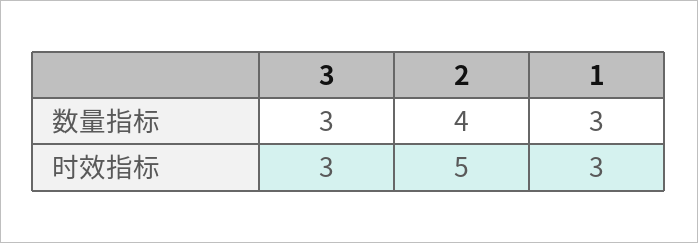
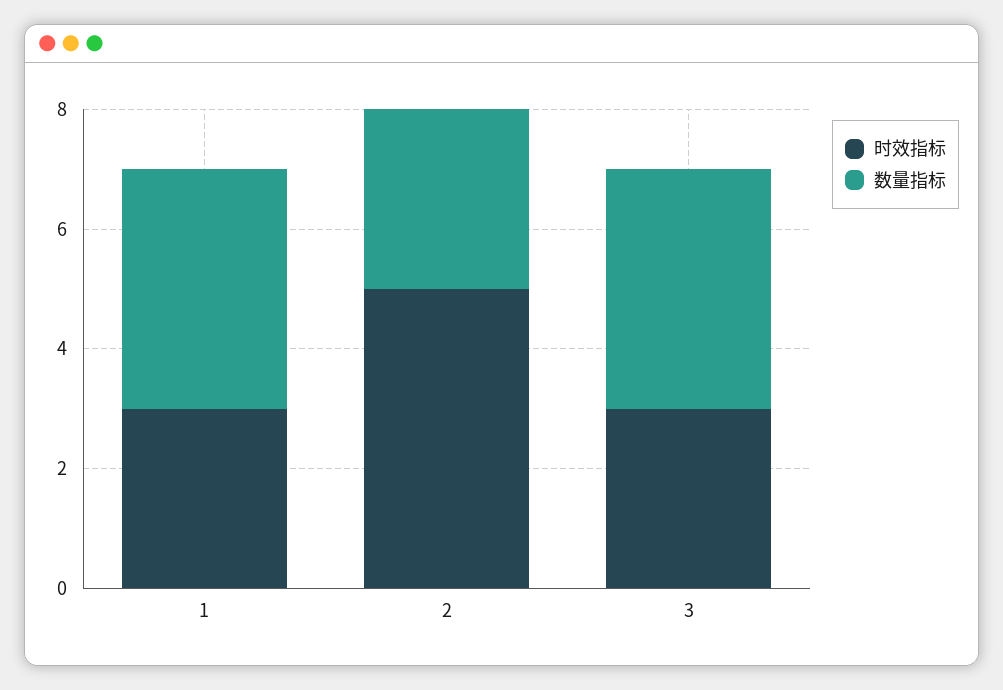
数量指标, 3: 3 -> 4
数量指标, 2: 4 -> 3
数量指标, 1: 3 -> 4

